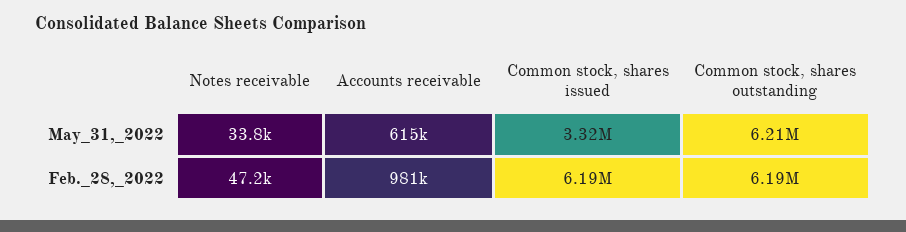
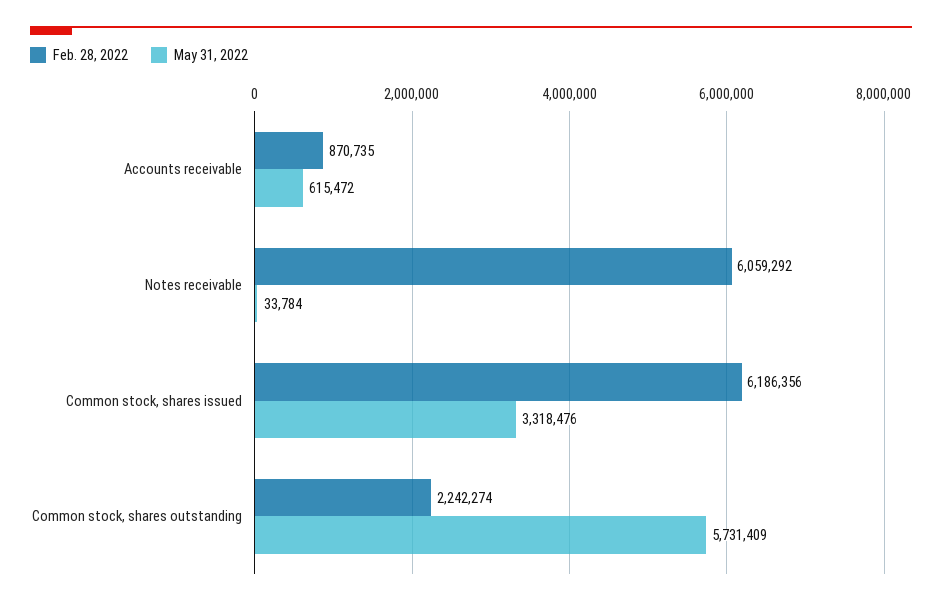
May_31,_2022, Common stock, shares outstanding: 6210000 -> 5731409
Feb._28,_2022, Notes receivable: 47200 -> 6059292
Feb._28,_2022, Accounts receivable: 981000 -> 870735
Feb._28,_2022, Common stock, shares outstanding: 6190000 -> 2242274

